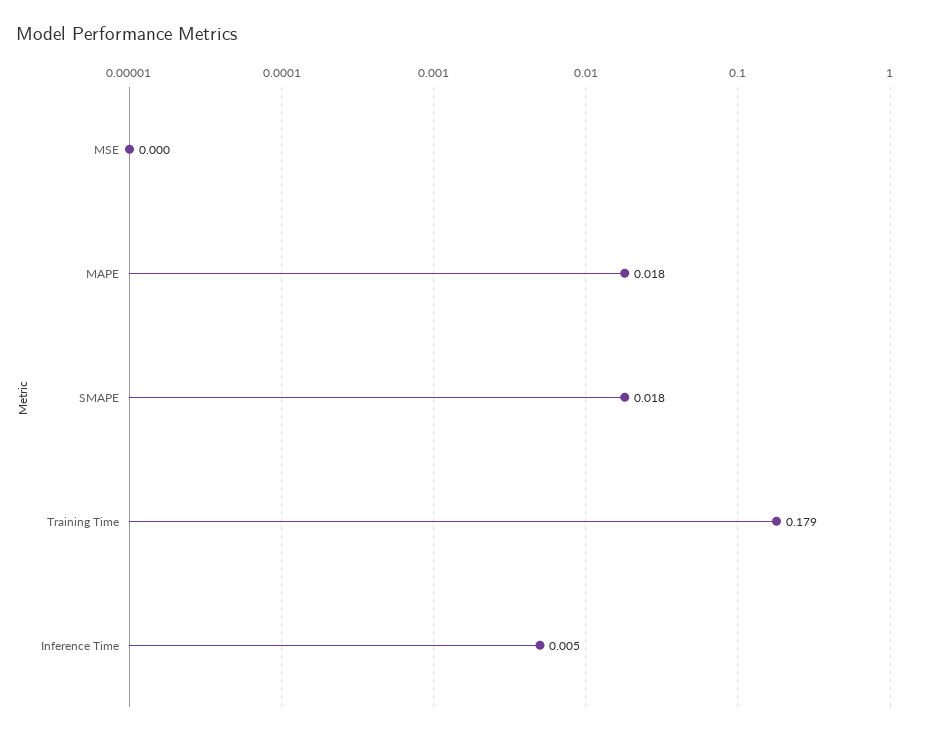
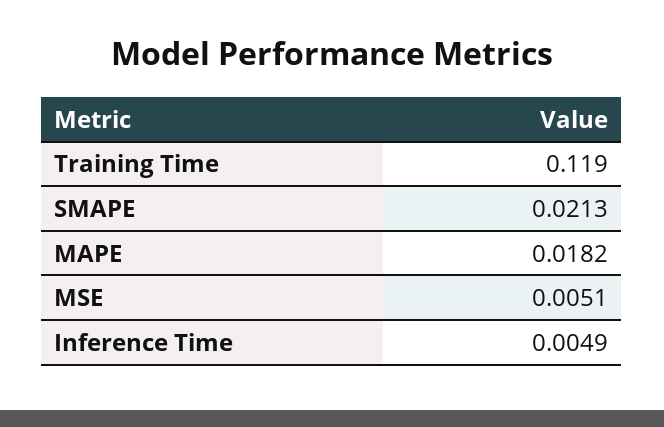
MSE: 0 -> 0.0051
SMAPE: 0.018 -> 0.0213
Training Time: 0.179 -> 0.119

